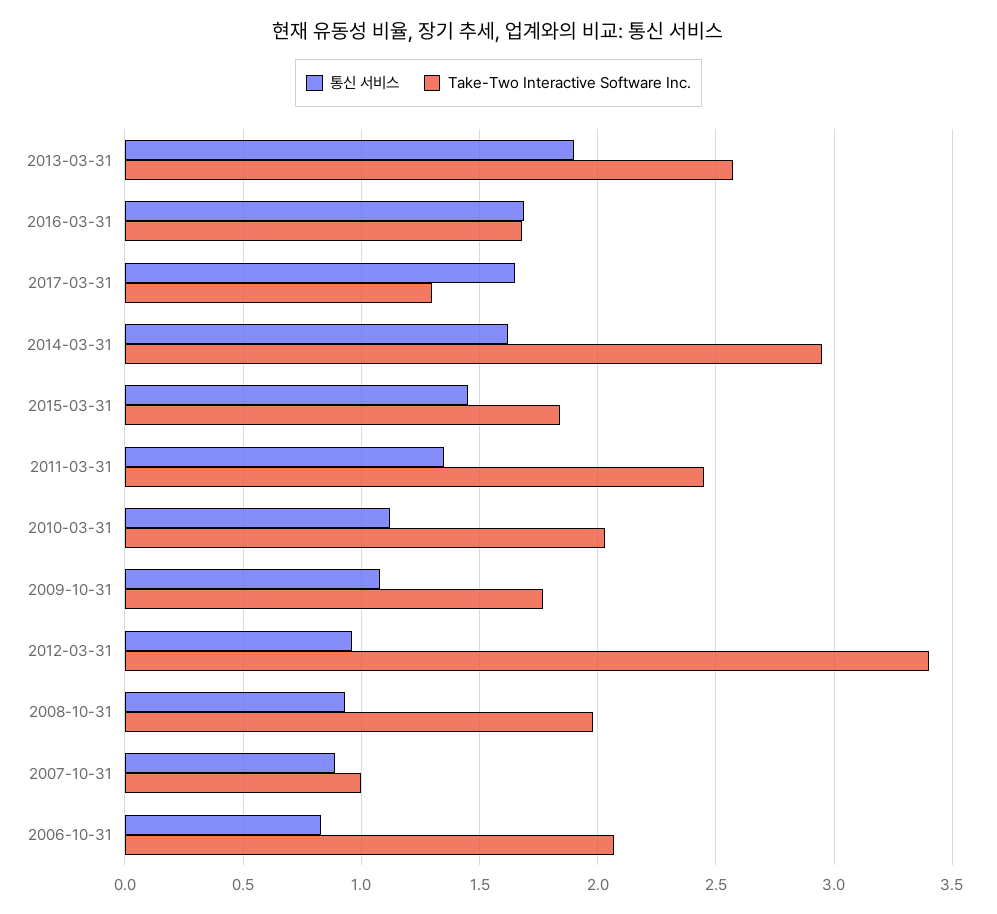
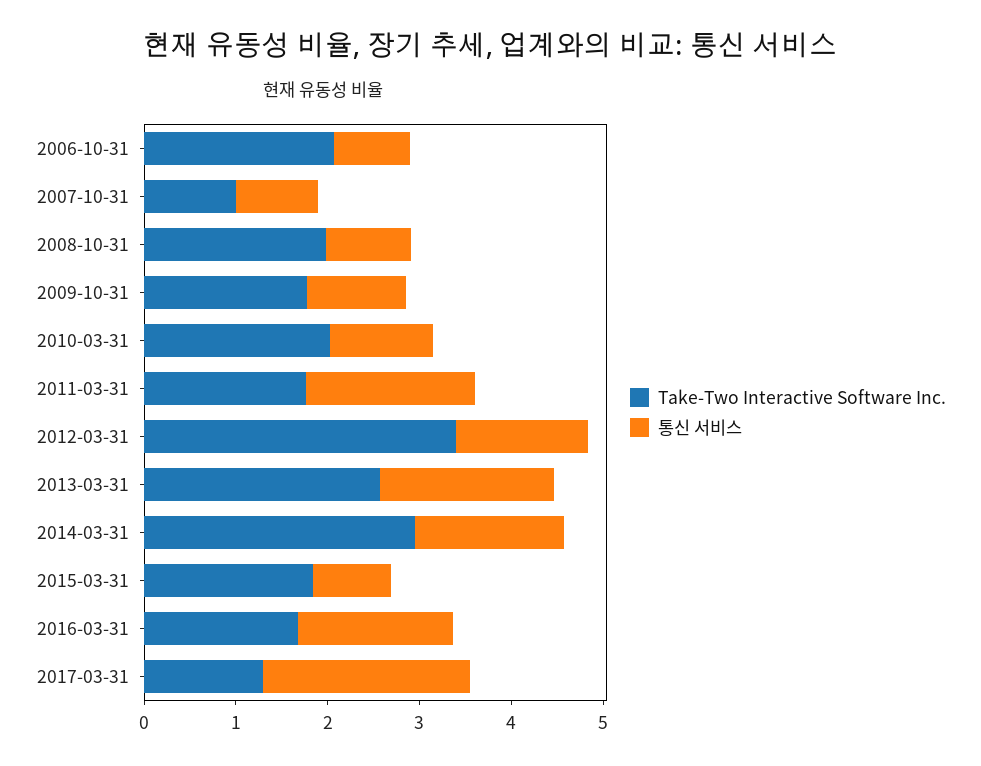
통신 서비스, 2017-03-31: 1.65 -> 2.2
통신 서비스, 2015-03-31: 1.45 -> 0.8
통신 서비스, 2011-03-31: 1.35 -> 1.8
Take-Two Interactive Software Inc., 2011-03-31: 2.45 -> 1.8
통신 서비스, 2012-03-31: 0.95 -> 1.4

